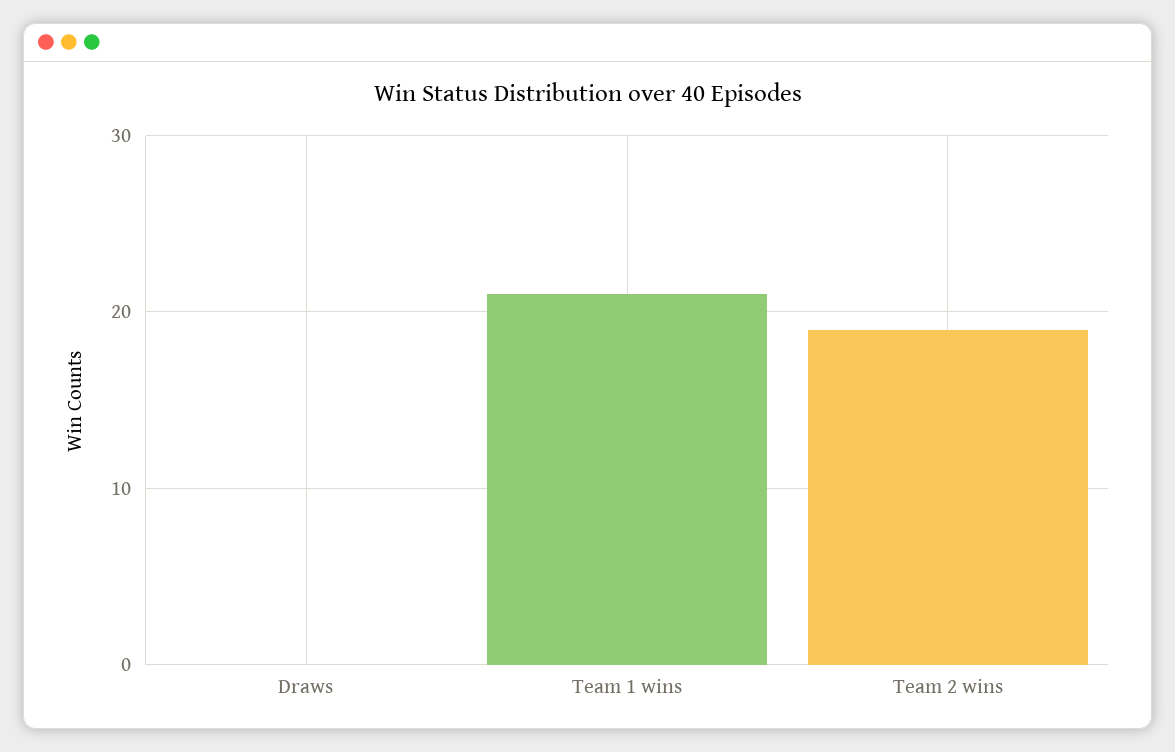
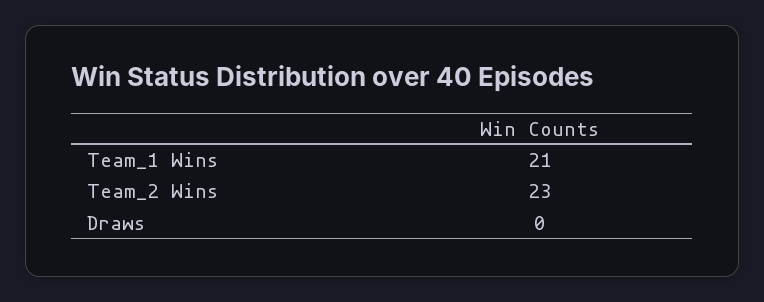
Team 2 wins: 19 -> 23

